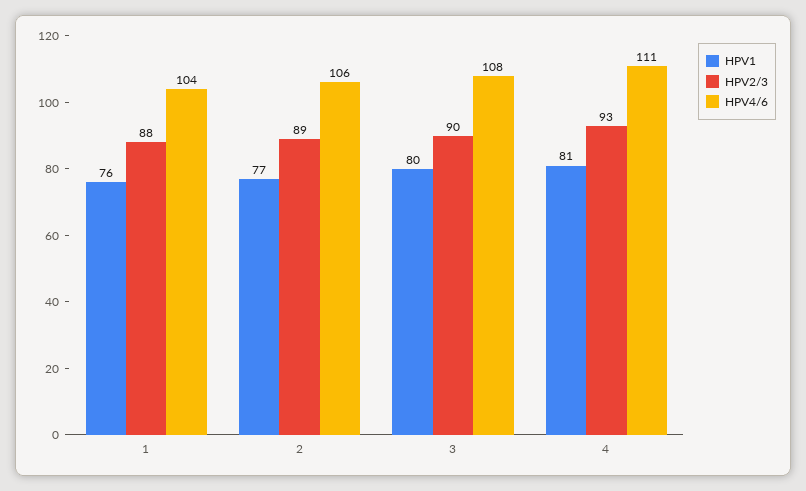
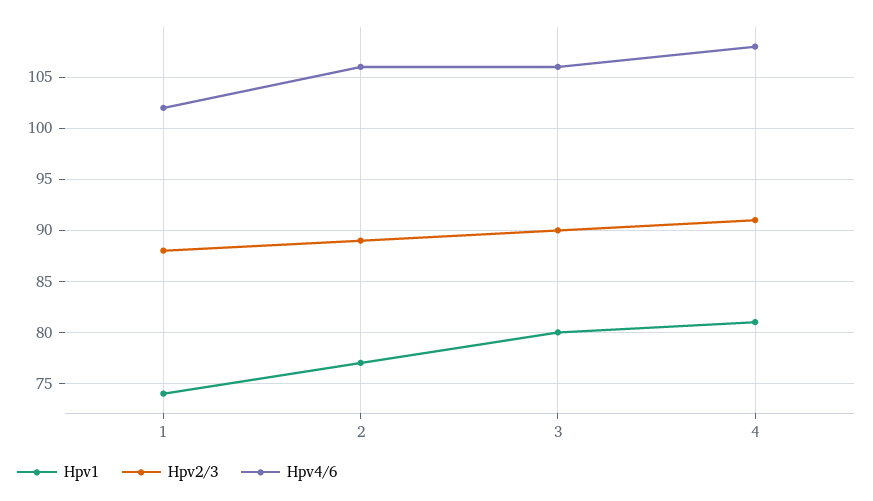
HPV1, 1: 76 -> 74
HPV4/6, 1: 104 -> 102
HPV4/6, 3: 108 -> 106
HPV2/3, 4: 93 -> 91
HPV4/6, 4: 111 -> 108

